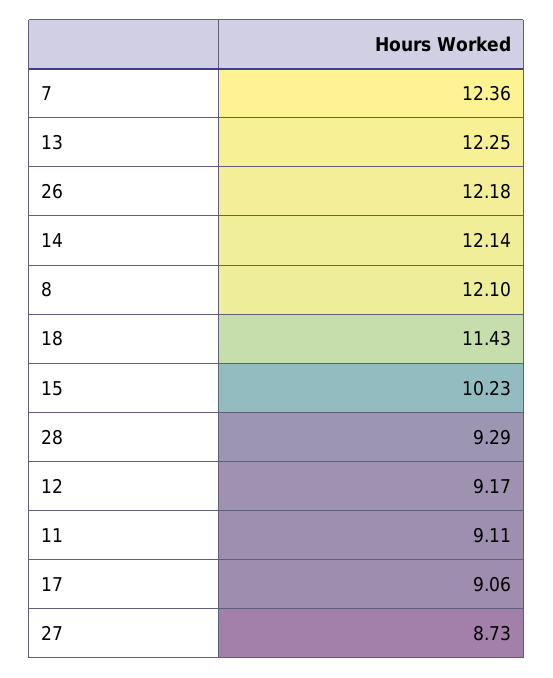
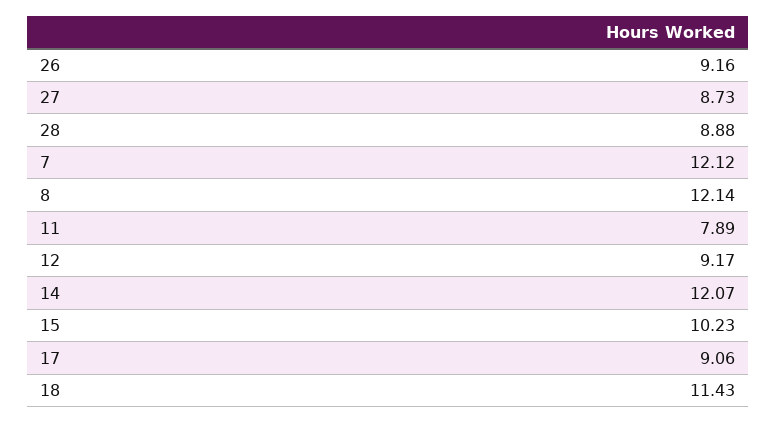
7: 12.36 -> 12.12
13: 12.25 -> none
26: 12.18 -> 9.16
14: 12.14 -> 12.07
8: 12.1 -> 12.14
28: 9.29 -> 8.88
11: 9.11 -> 7.89

